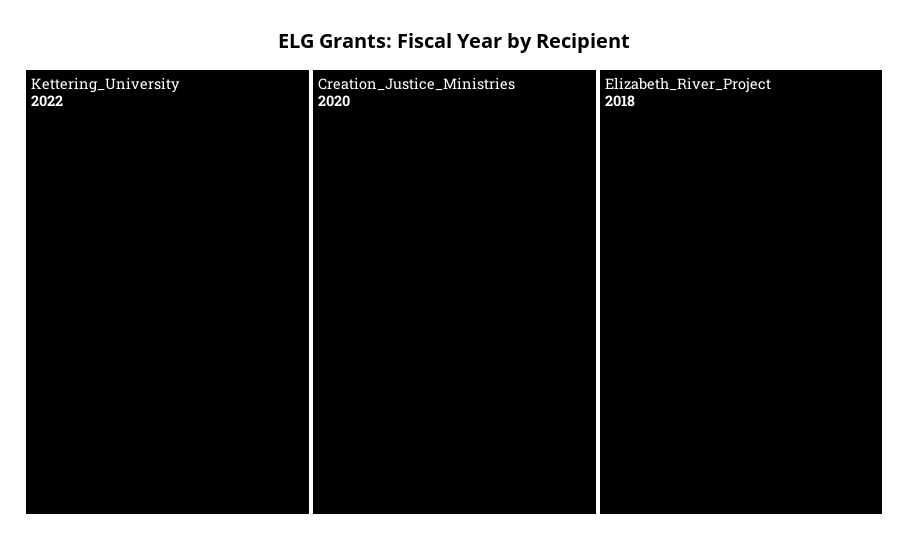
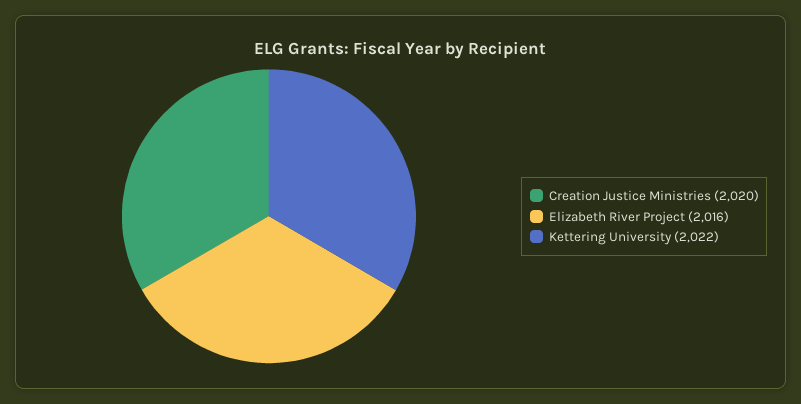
Elizabeth_River_Project: 2018 -> 2016

